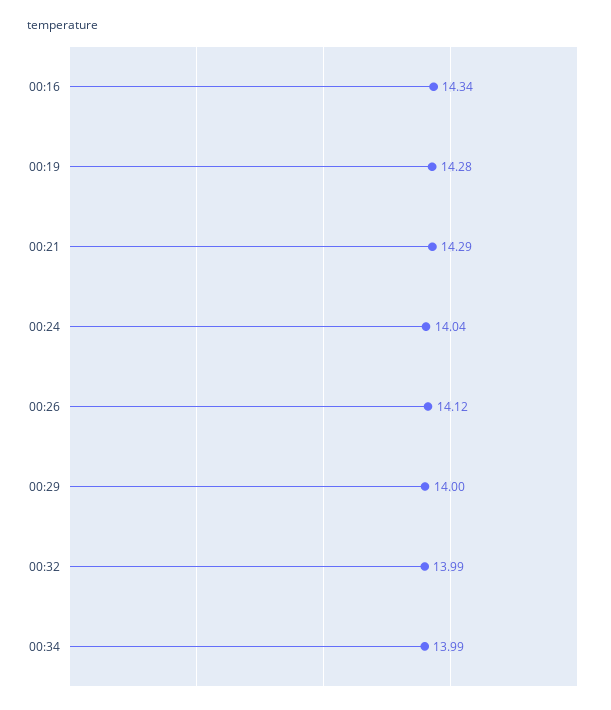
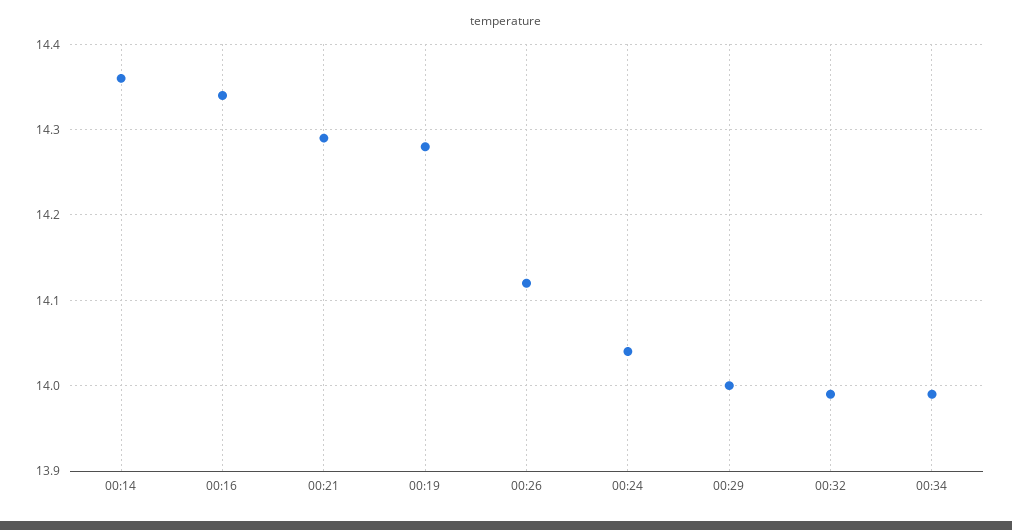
00:14: none -> 14.36

